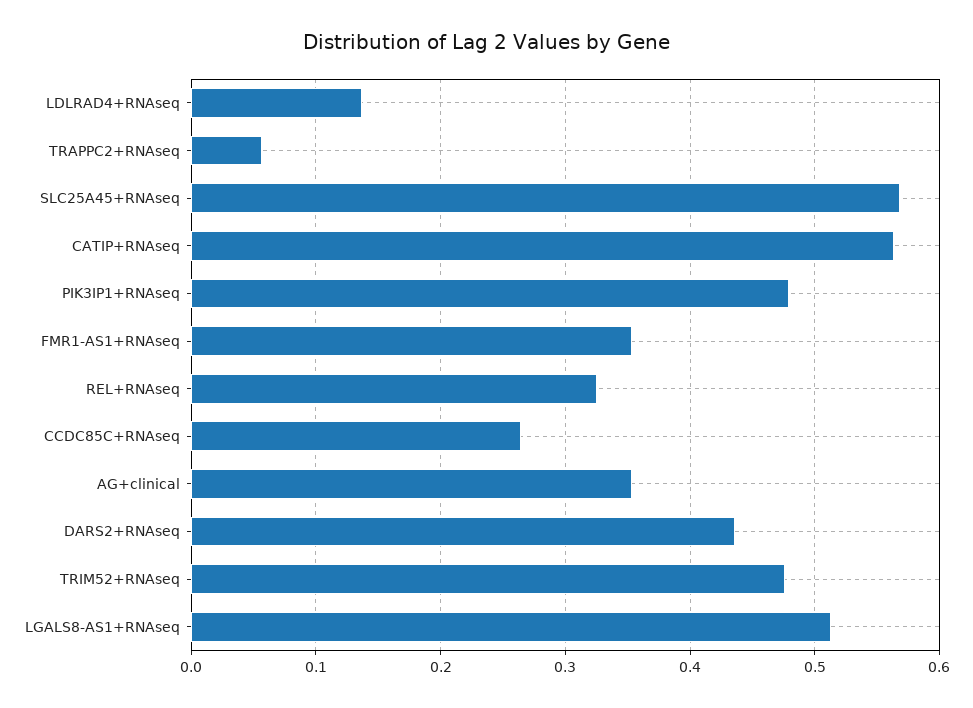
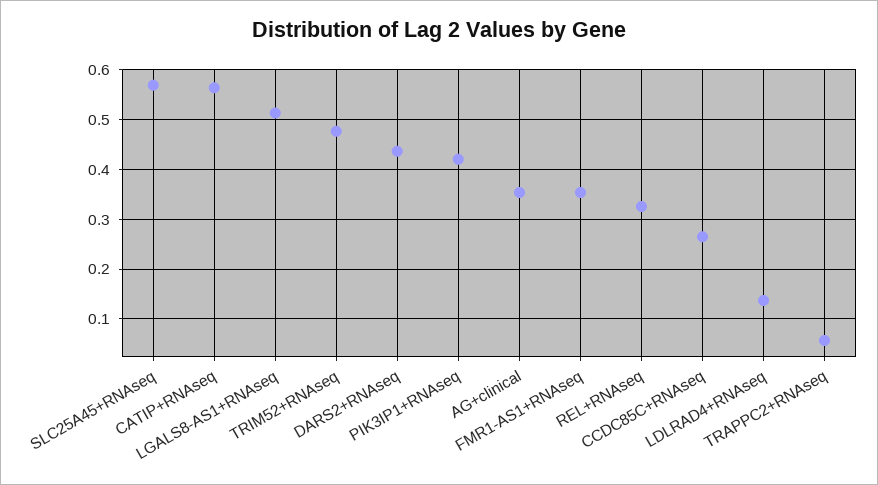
PIK3IP1+RNAseq: 0.48 -> 0.42

